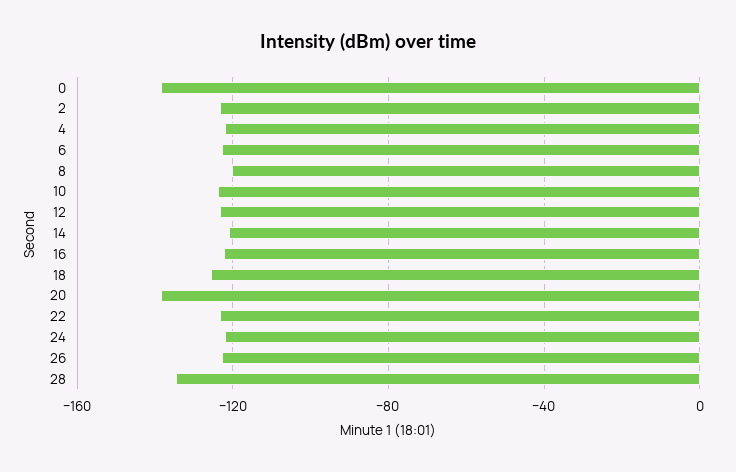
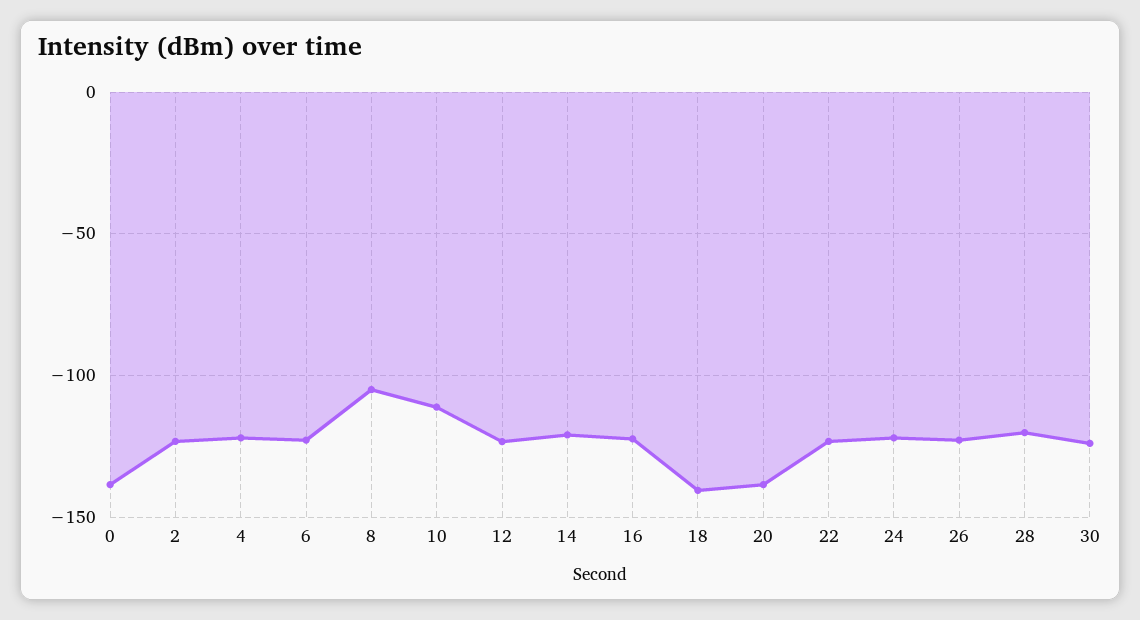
8: -120 -> -105
10: -125 -> -110
18: -125 -> -140
28: -135 -> -120
30: none -> -125

